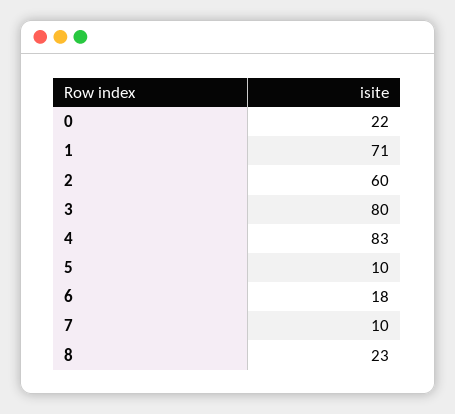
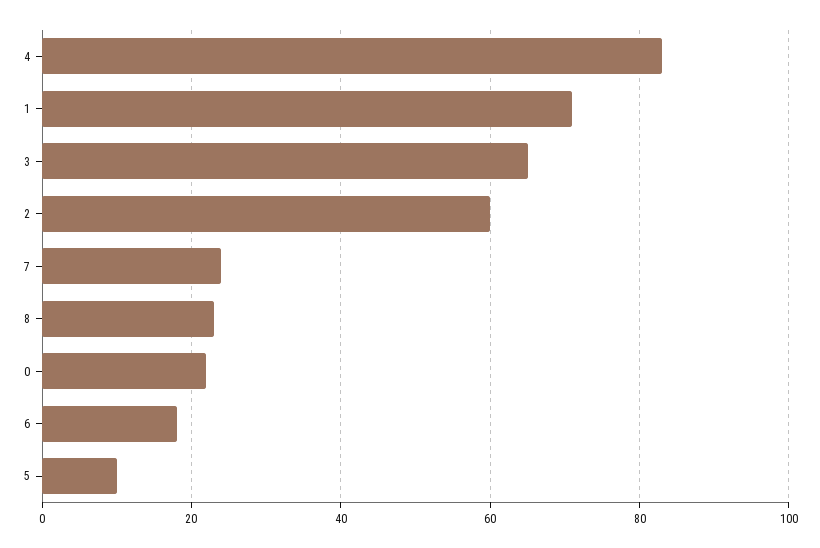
3: 80 -> 65
7: 10 -> 25

